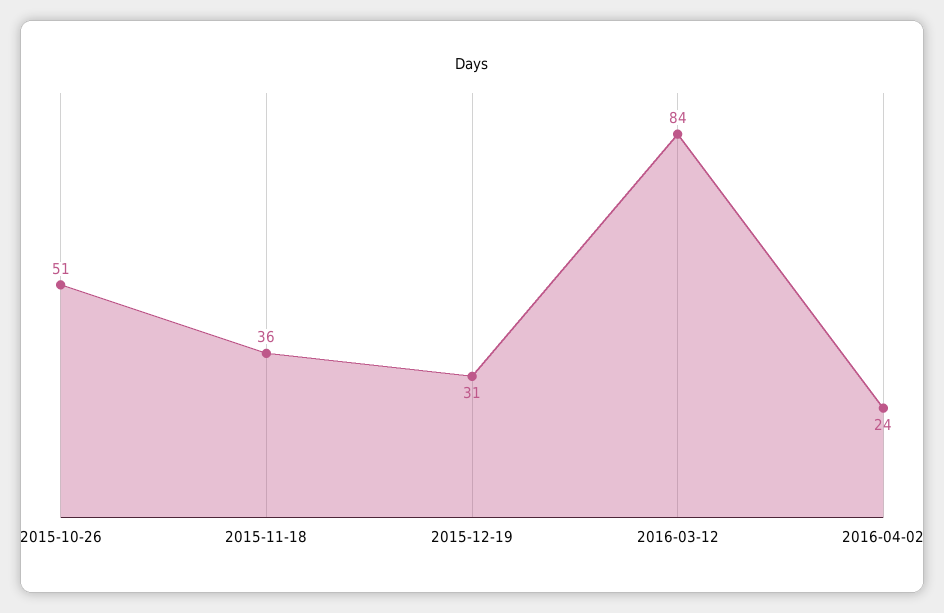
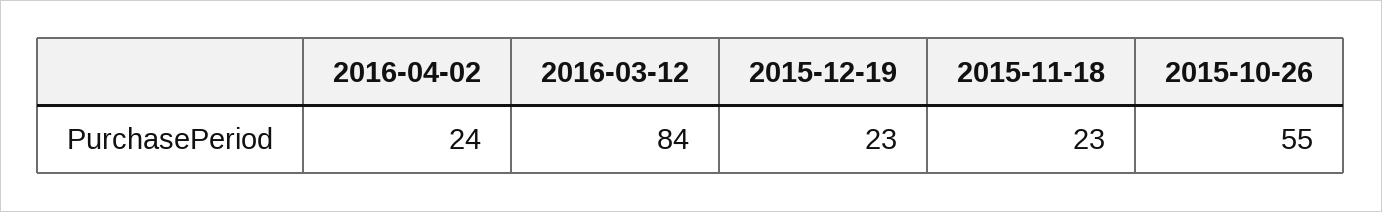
2015-10-26: 51 -> 55
2015-11-18: 36 -> 23
2015-12-19: 31 -> 23

